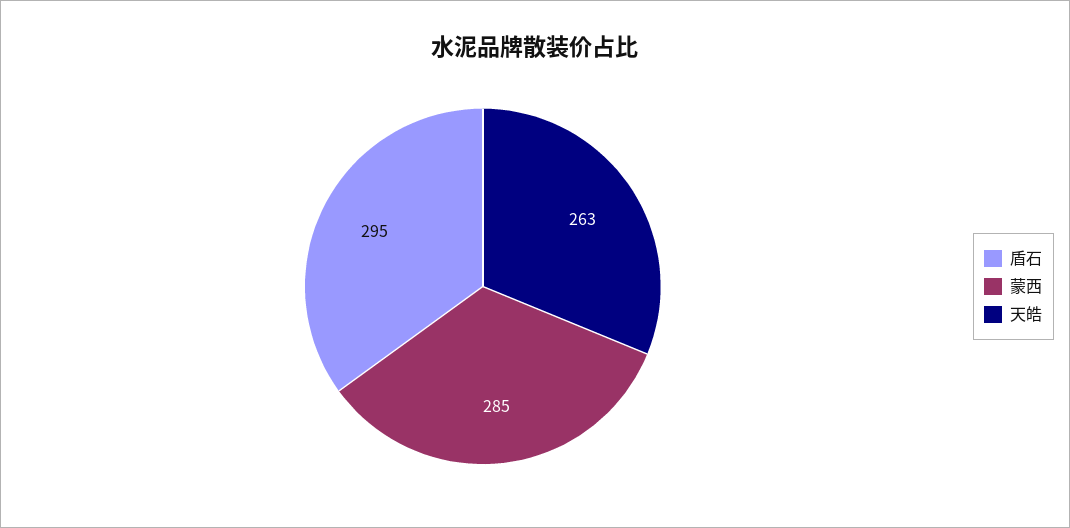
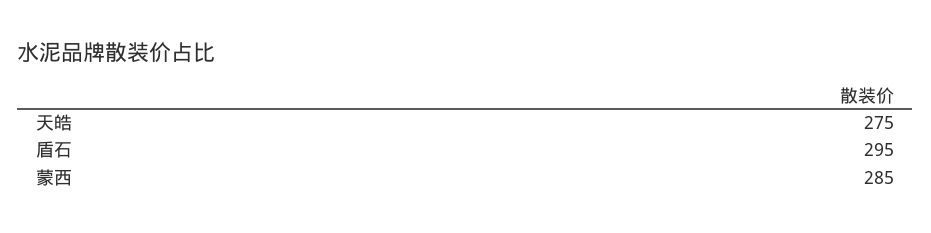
天皓: 263 -> 275

